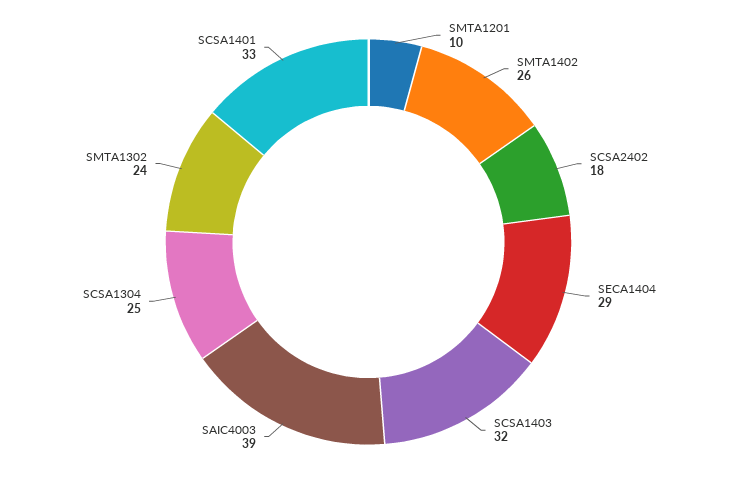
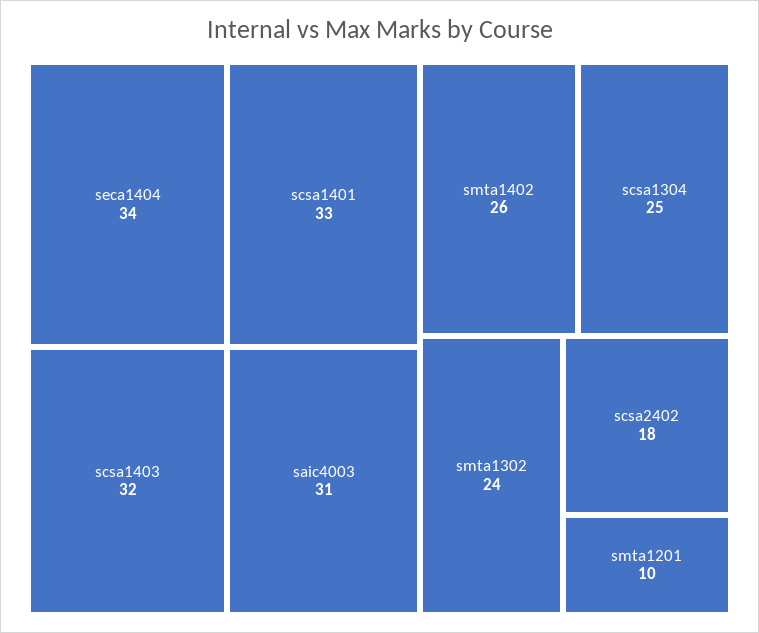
SECA1404: 29 -> 34
SAIC4003: 39 -> 31

